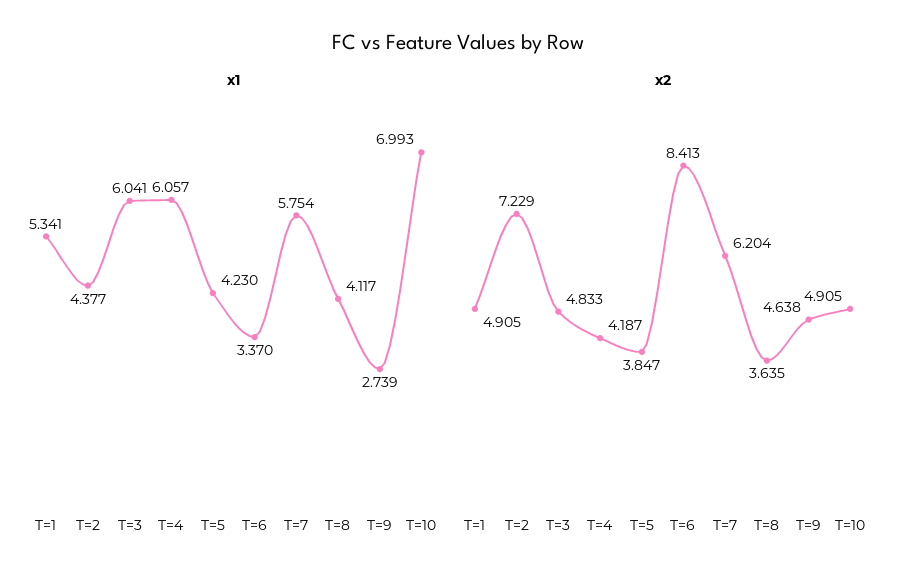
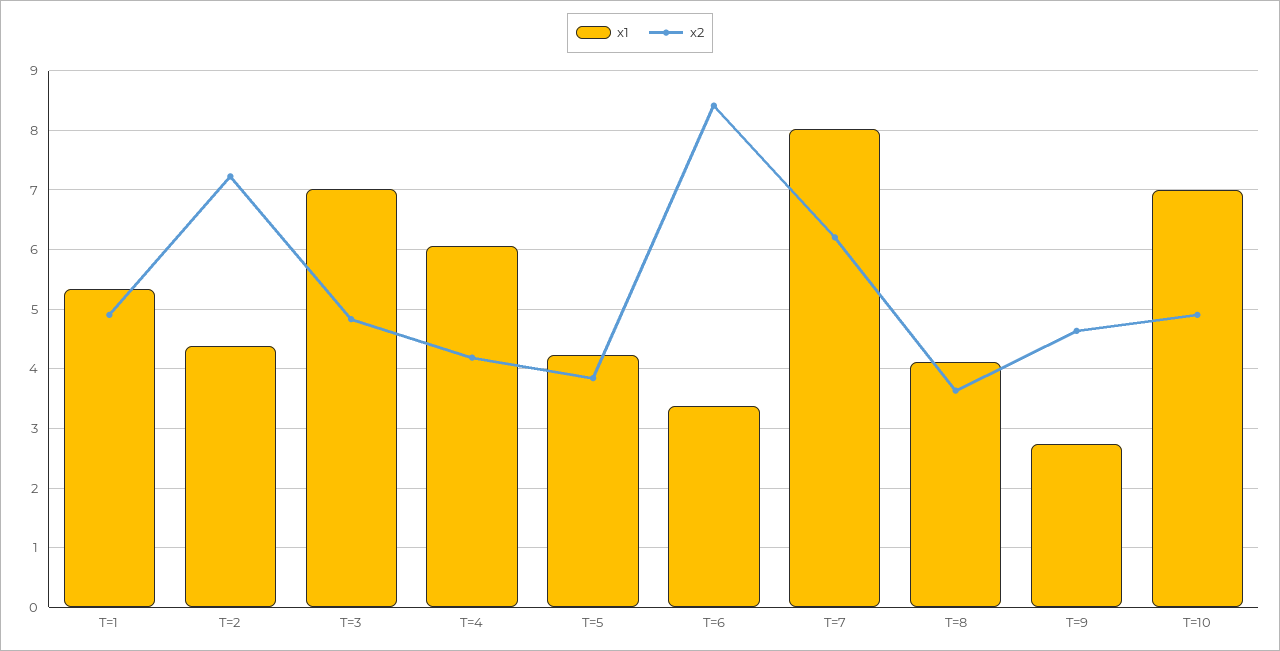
x1, T=3: 6.041 -> 7
x1, T=7: 5.754 -> 8

